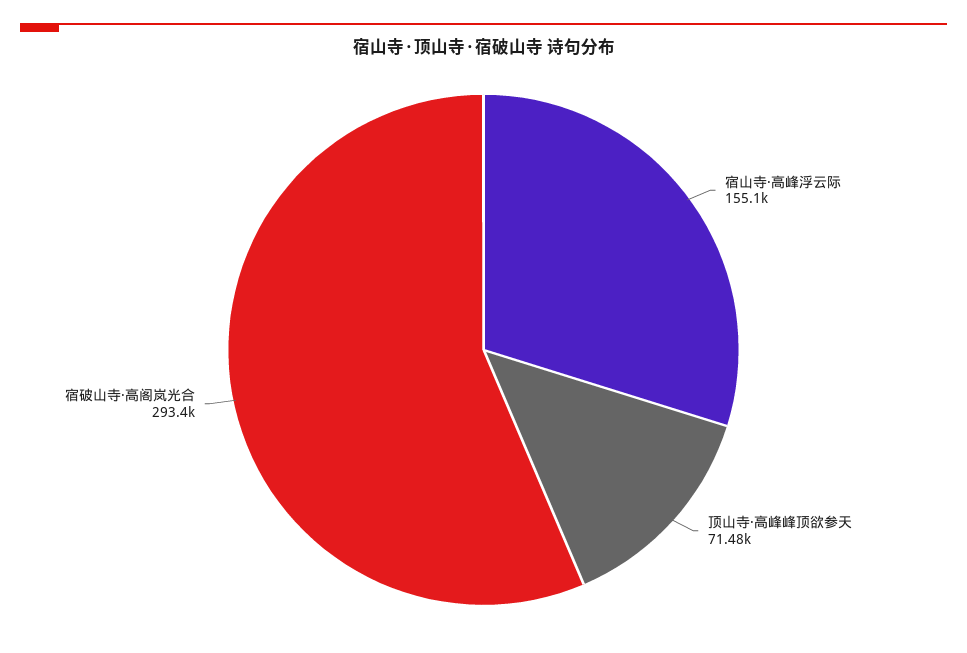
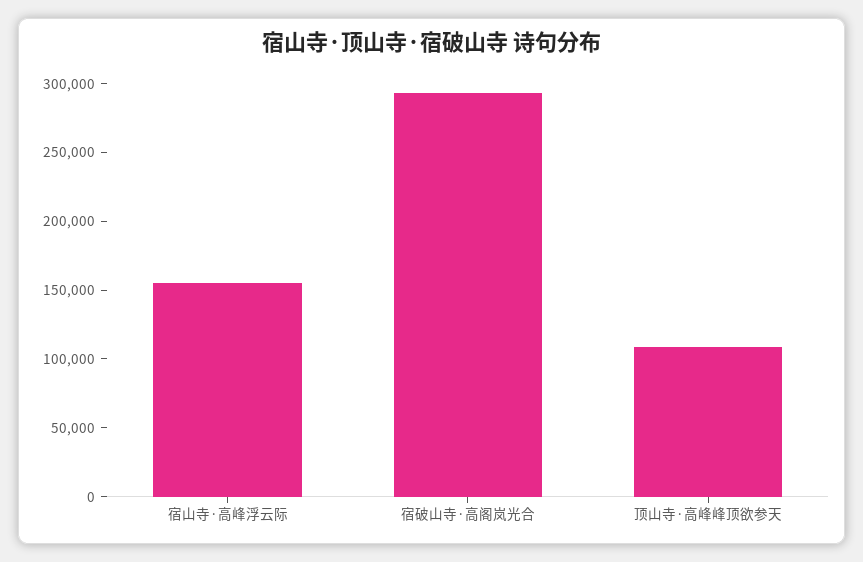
顶山寺·高峰峰顶欲参天: 71480 -> 110000

